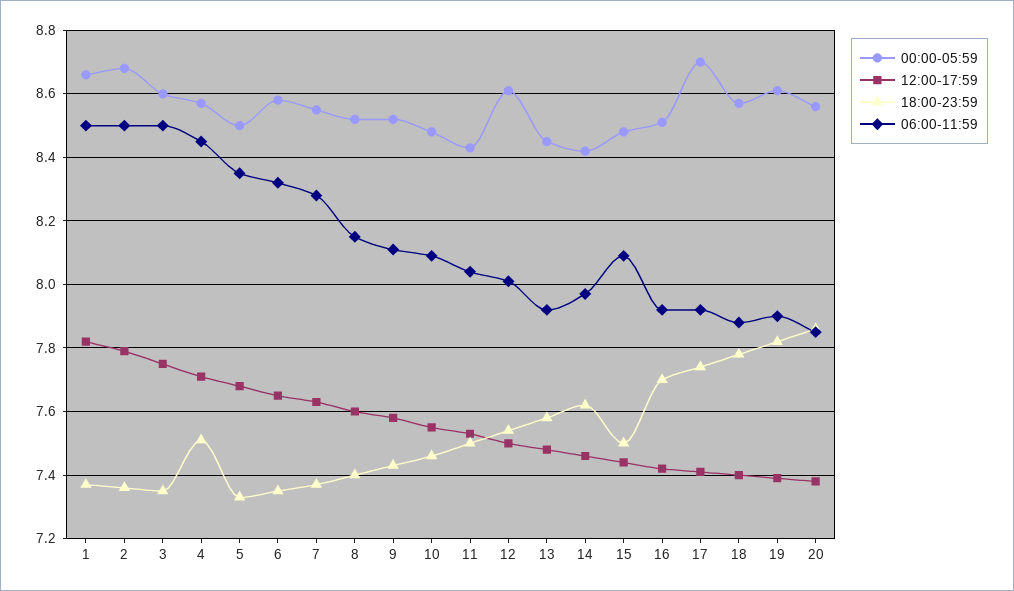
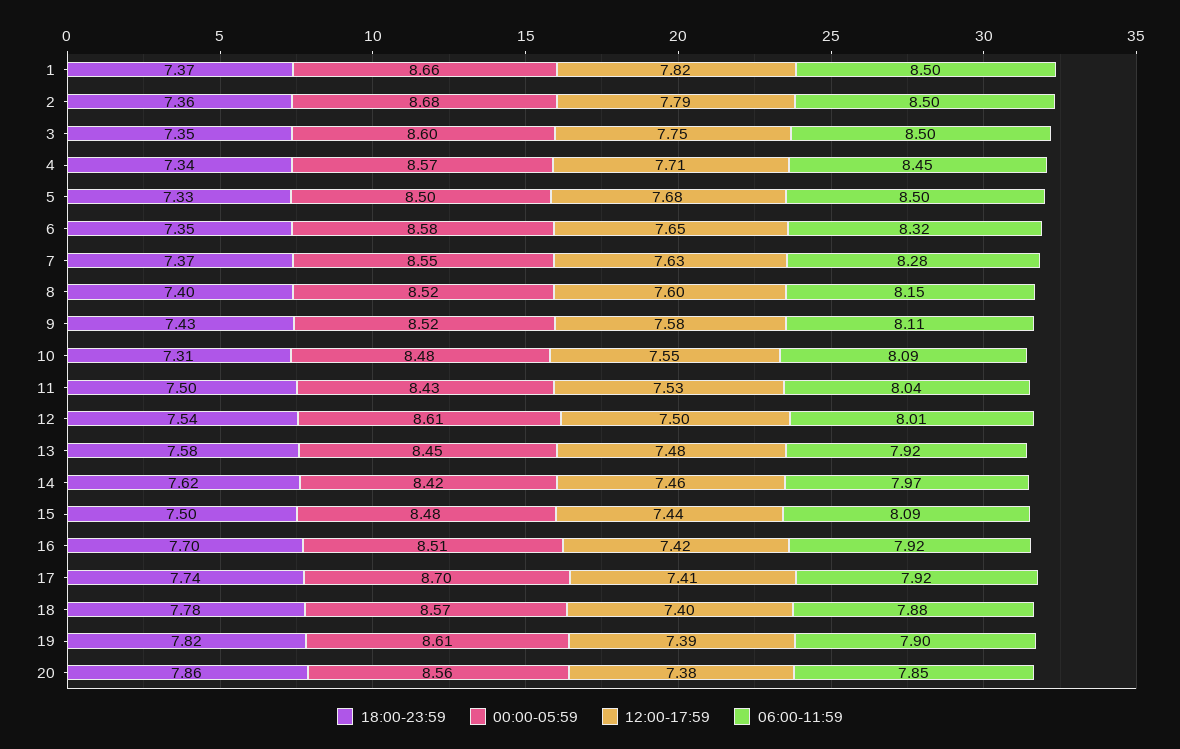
18:00-23:59, 4: 7.5 -> 7.34
06:00-11:59, 5: 8.35 -> 8.5
18:00-23:59, 10: 7.45 -> 7.31

